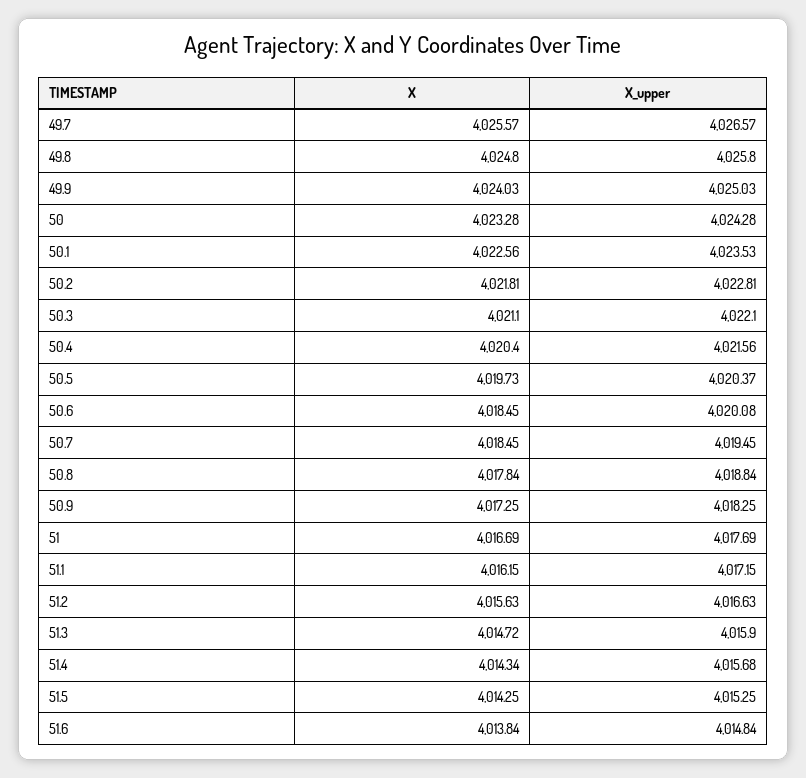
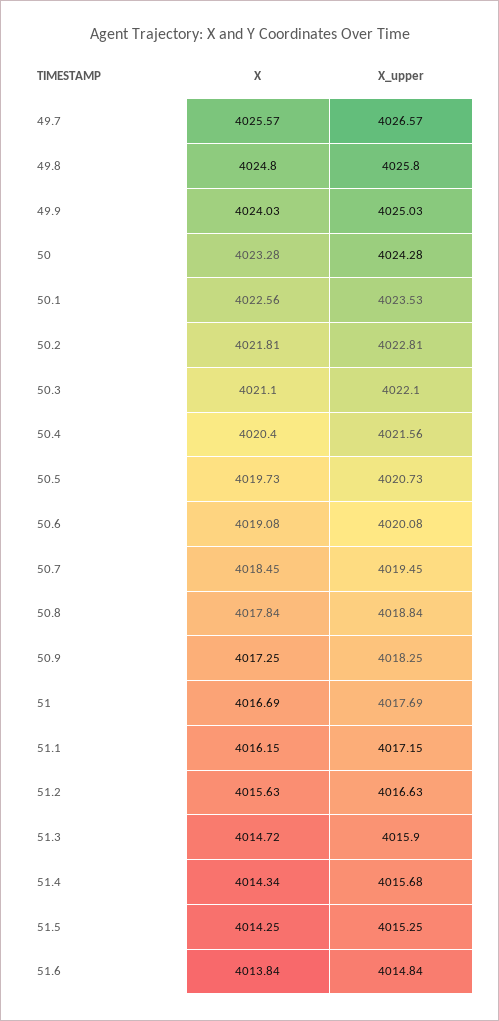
X_upper, 50.5: 4020.37 -> 4020.73
X, 50.6: 4018.45 -> 4019.08

